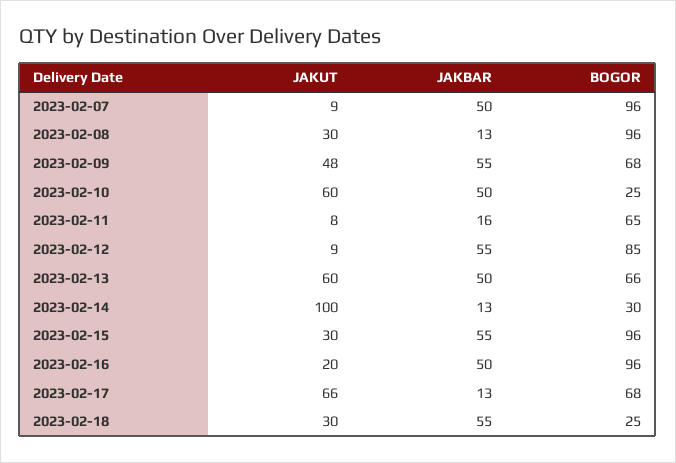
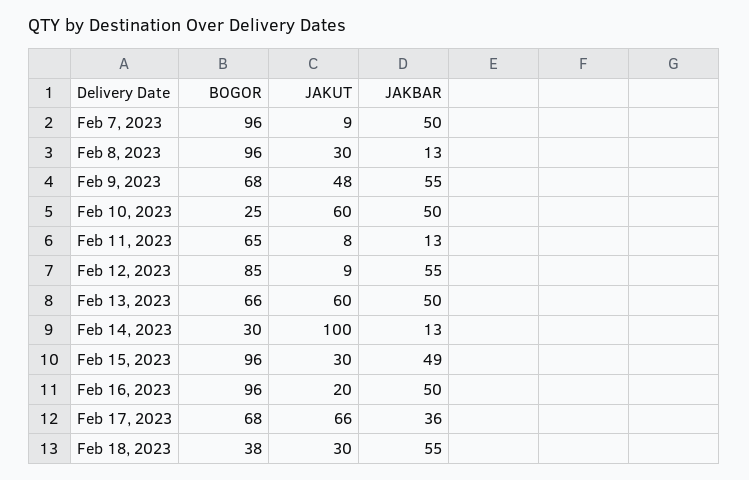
JAKBAR, 2023-02-11: 16 -> 13
JAKBAR, 2023-02-15: 55 -> 49
JAKBAR, 2023-02-17: 13 -> 36
BOGOR, 2023-02-18: 25 -> 38

